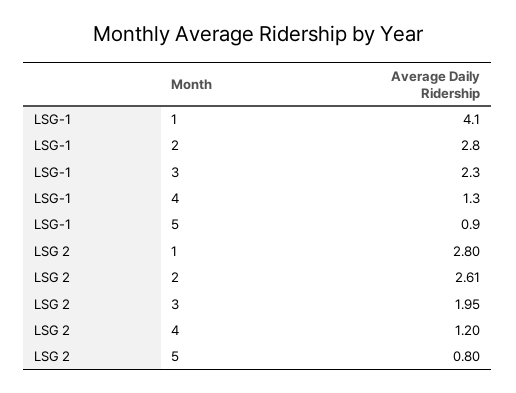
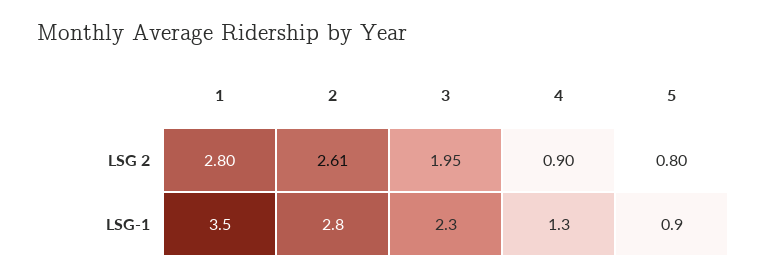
LSG-1, 1: 4.1 -> 3.5
LSG 2, 4: 1.2 -> 0.9

